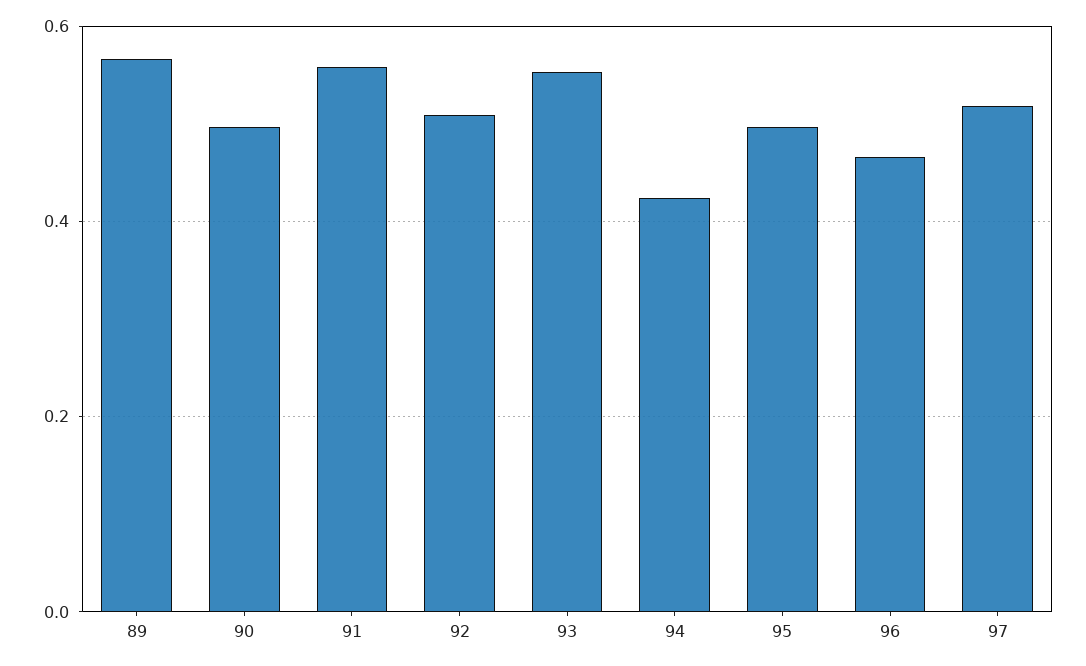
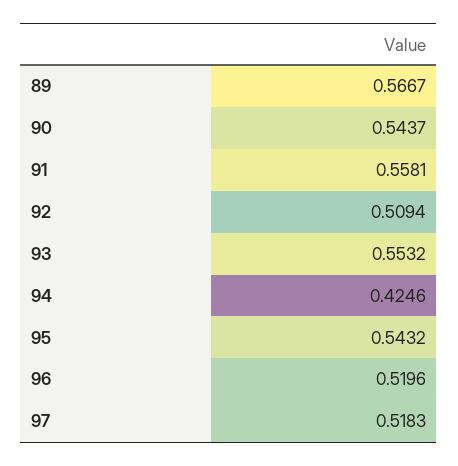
90: 0.5 -> 0.5437
95: 0.5 -> 0.5432
96: 0.46 -> 0.5196

